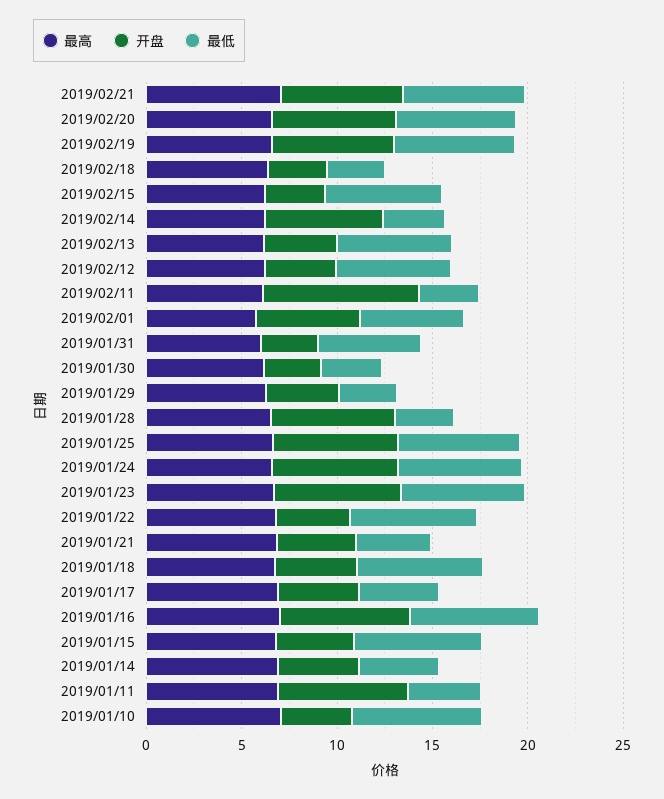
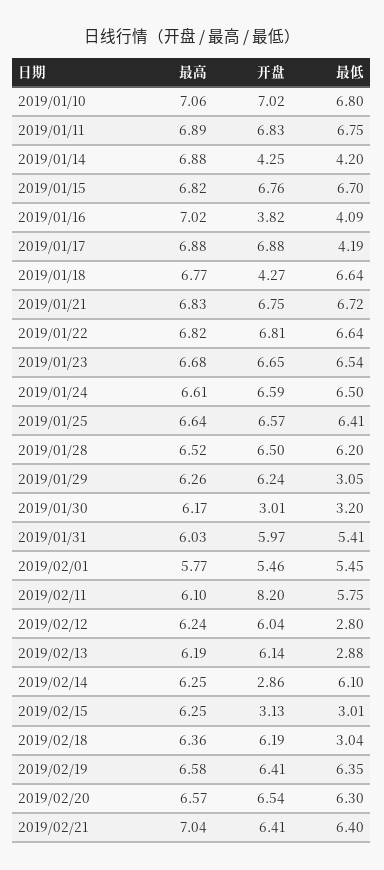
开盘, 2019/02/18: 3 -> 6.19
最低, 2019/02/15: 6 -> 3.01
开盘, 2019/02/14: 6 -> 2.86
最低, 2019/02/14: 3 -> 6.1
开盘, 2019/02/13: 4 -> 6.14
最低, 2019/02/13: 6 -> 2.88
开盘, 2019/02/12: 4 -> 6.04
最低, 2019/02/12: 6 -> 2.8
最低, 2019/02/11: 3 -> 5.75
开盘, 2019/01/31: 3 -> 5.97
开盘, 2019/01/29: 4 -> 6.24
最低, 2019/01/28: 3 -> 6.2
开盘, 2019/01/22: 4 -> 6.81
开盘, 2019/01/21: 4 -> 6.75
最低, 2019/01/21: 4 -> 6.72
开盘, 2019/01/17: 4 -> 6.88
开盘, 2019/01/16: 7 -> 3.82
最低, 2019/01/16: 7 -> 4.09
开盘, 2019/01/15: 4 -> 6.76
最低, 2019/01/11: 4 -> 6.75
开盘, 2019/01/10: 4 -> 7.02

